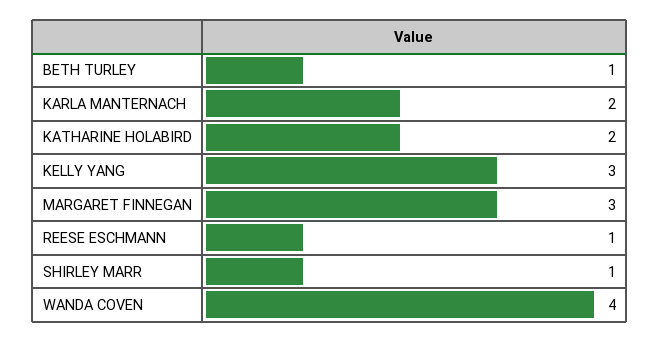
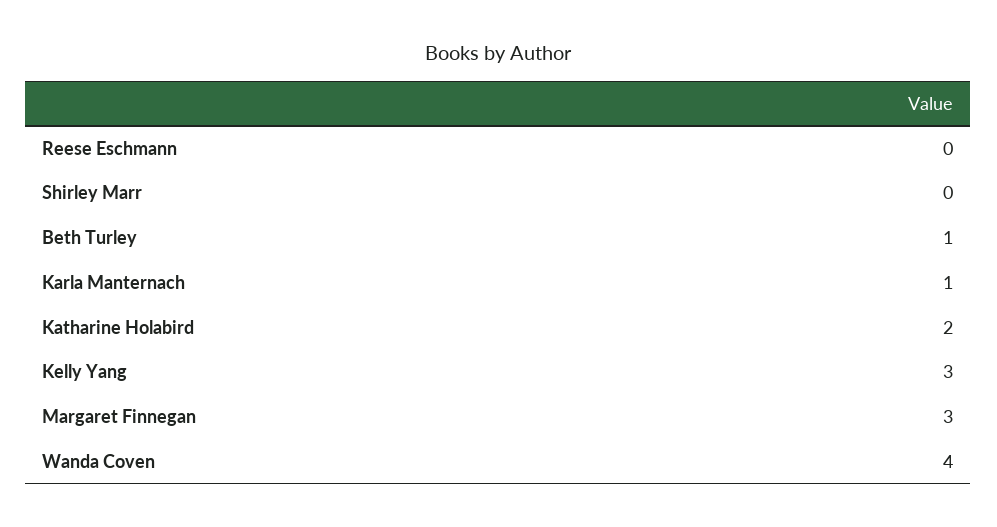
KARLA MANTERNACH: 2 -> 1
REESE ESCHMANN: 1 -> 0
SHIRLEY MARR: 1 -> 0

